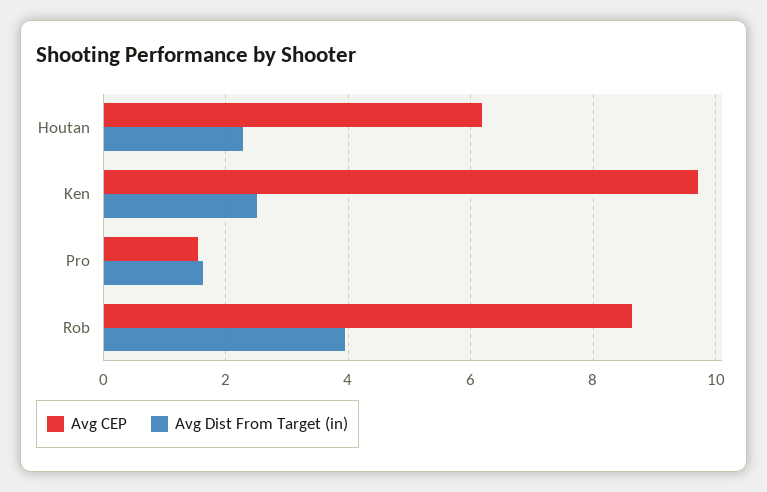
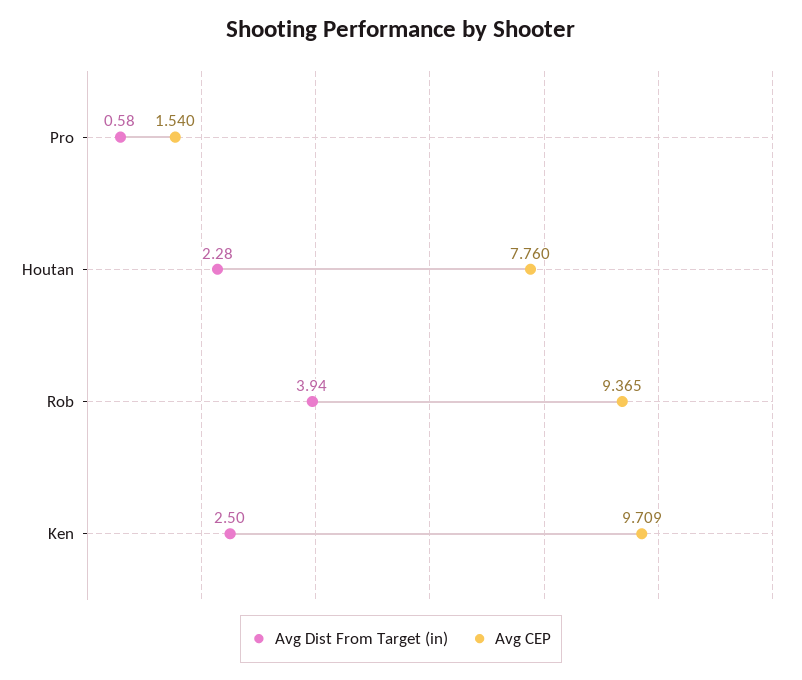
Avg CEP, Houtan: 6.2 -> 7.76
Avg Dist From Target (in), Pro: 1.6 -> 0.58
Avg CEP, Rob: 8.6 -> 9.365

